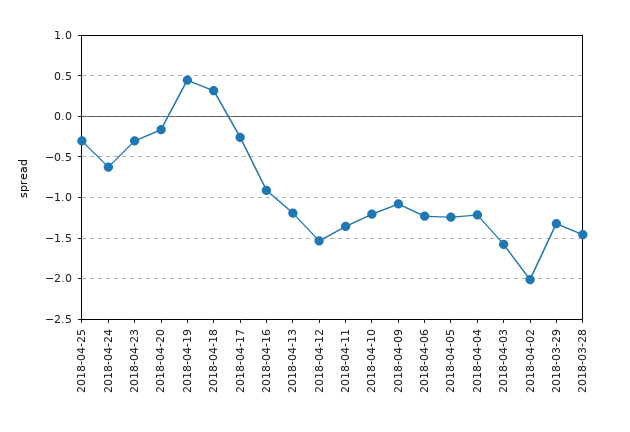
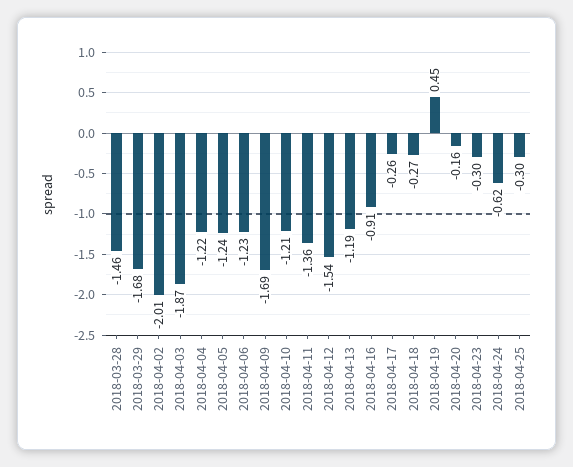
2018-04-18: 0.3 -> -0.27
2018-04-09: -1.1 -> -1.69
2018-04-03: -1.6 -> -1.87
2018-03-29: -1.3 -> -1.68

